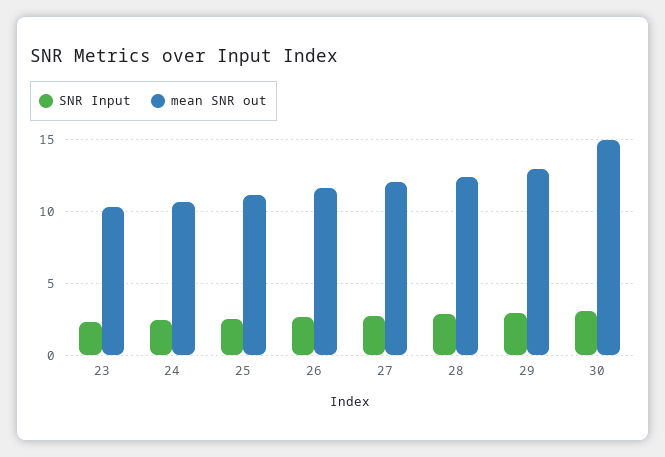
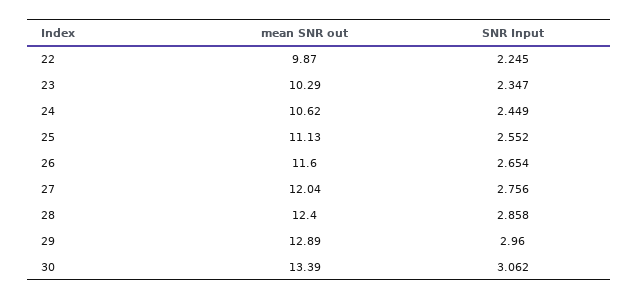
mean SNR out, 30: 15 -> 13.39
mean SNR out, 22: none -> 9.87
SNR Input, 22: none -> 2.245

